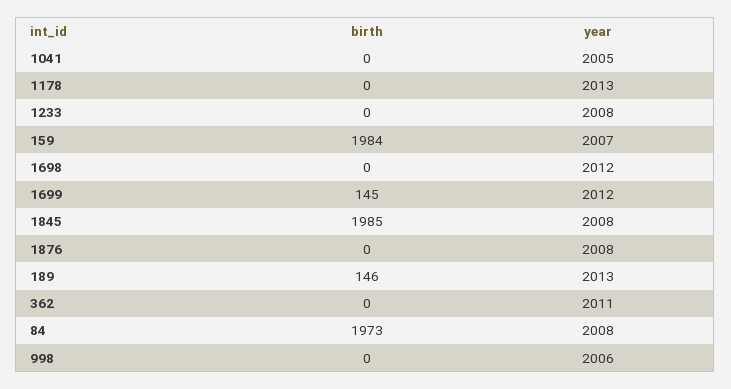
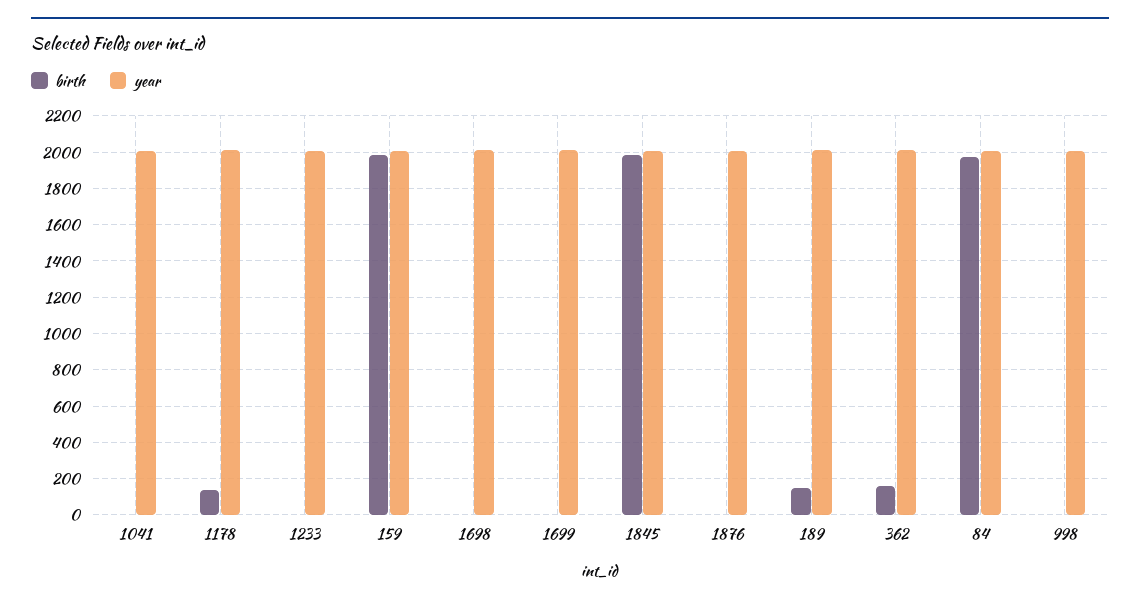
birth, 1178: 0 -> 150
birth, 1699: 145 -> 0
birth, 362: 0 -> 150

